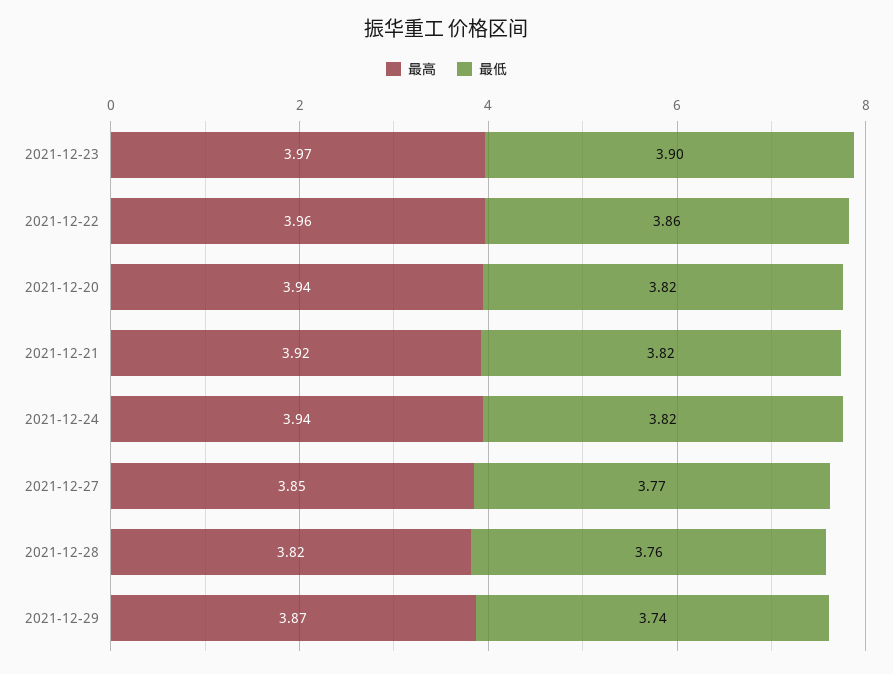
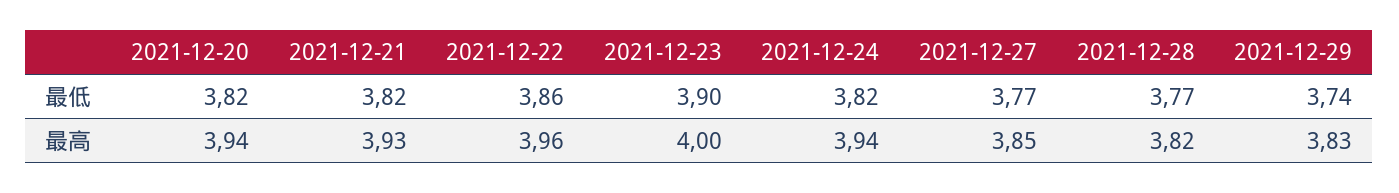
最高, 2021-12-23: 3.97 -> 4
最高, 2021-12-21: 3.92 -> 3.93
最低, 2021-12-28: 3.76 -> 3.77
最高, 2021-12-29: 3.87 -> 3.83

